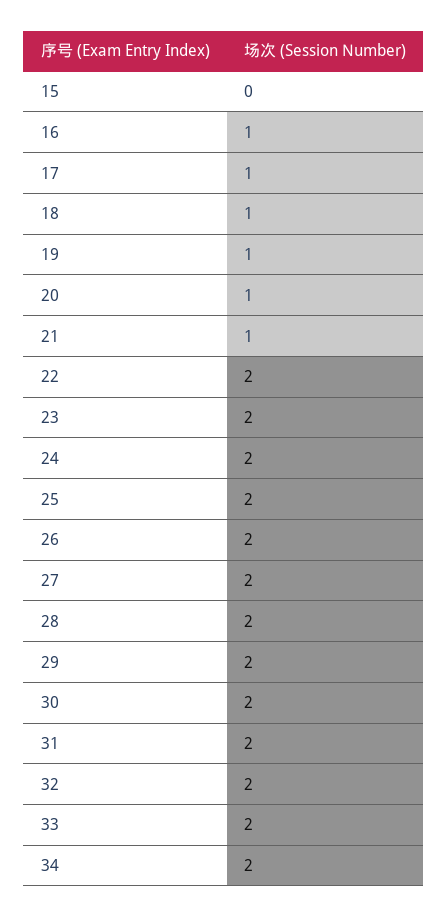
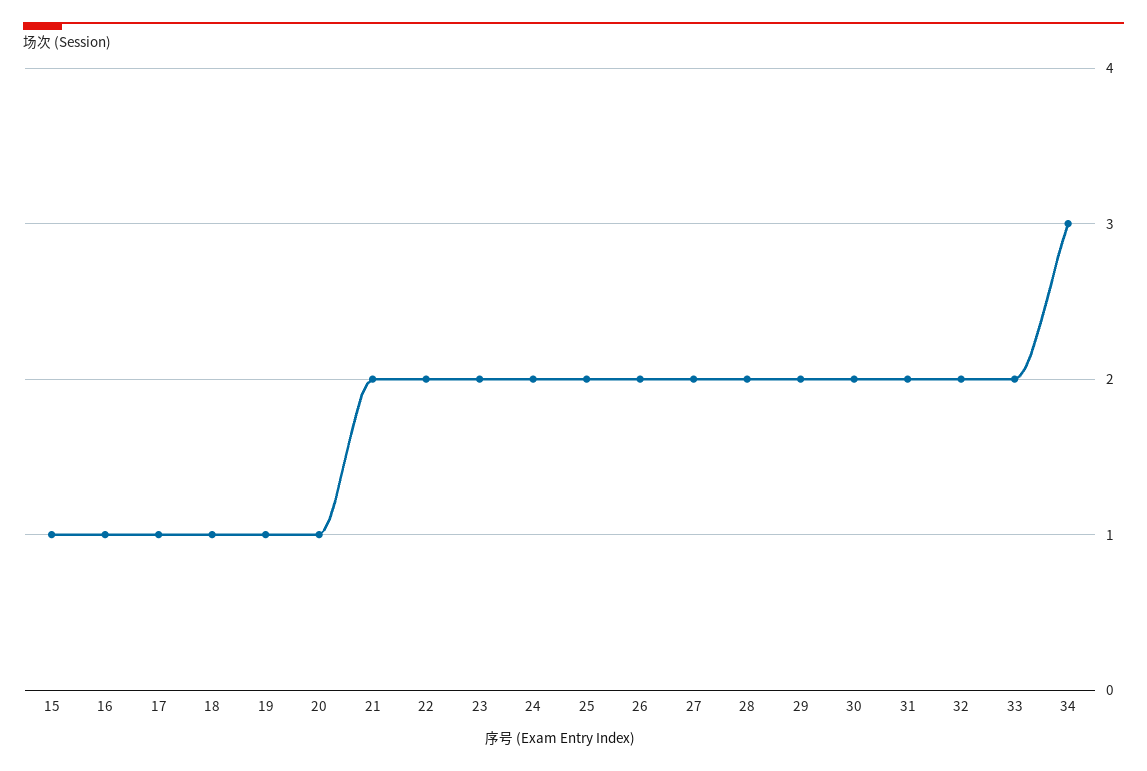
15: 0 -> 1
21: 1 -> 2
34: 2 -> 3

